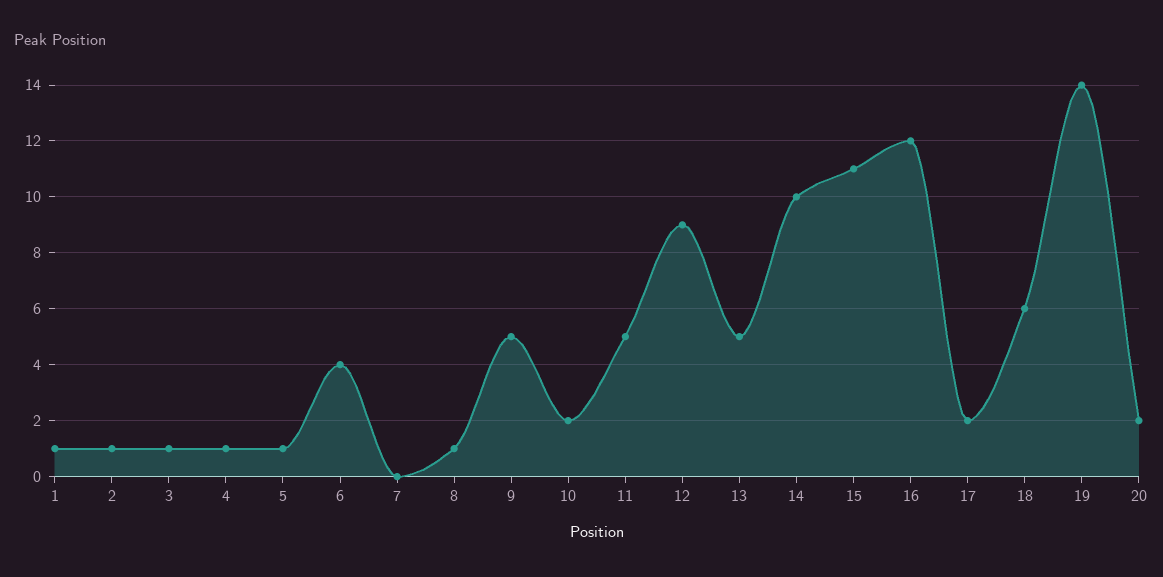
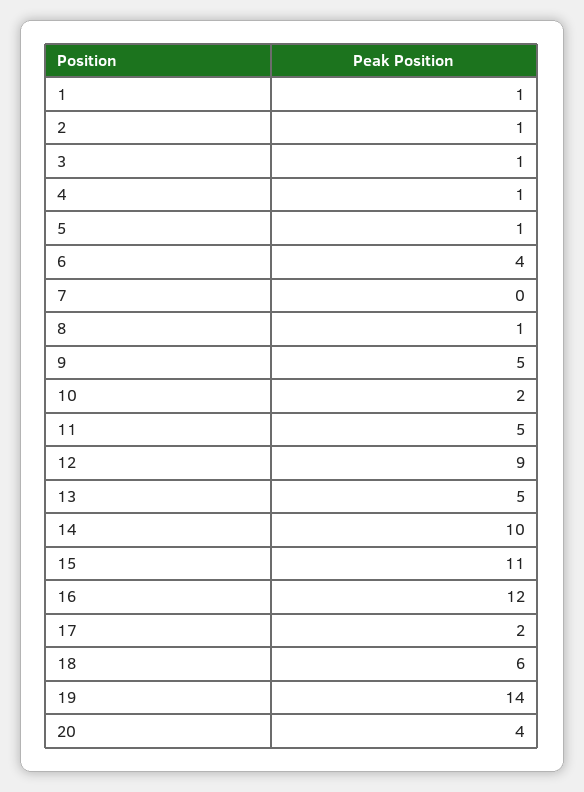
20: 2 -> 4

